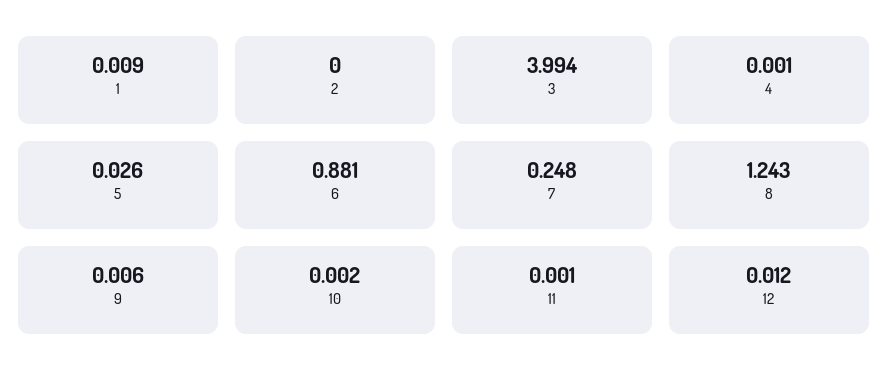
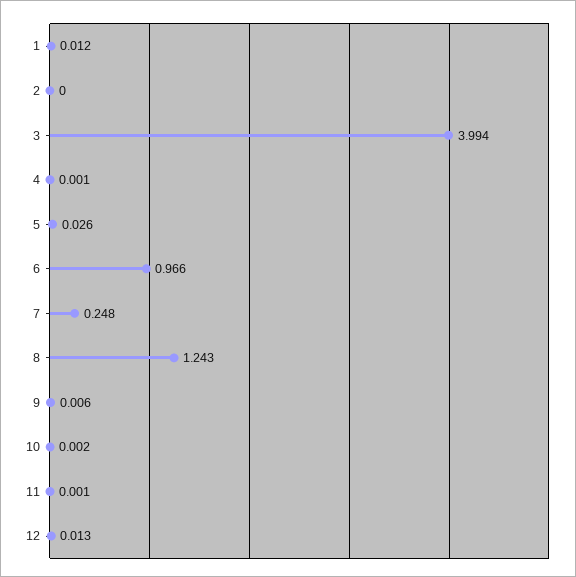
1: 0.009 -> 0.012
6: 0.881 -> 0.966
12: 0.012 -> 0.013

